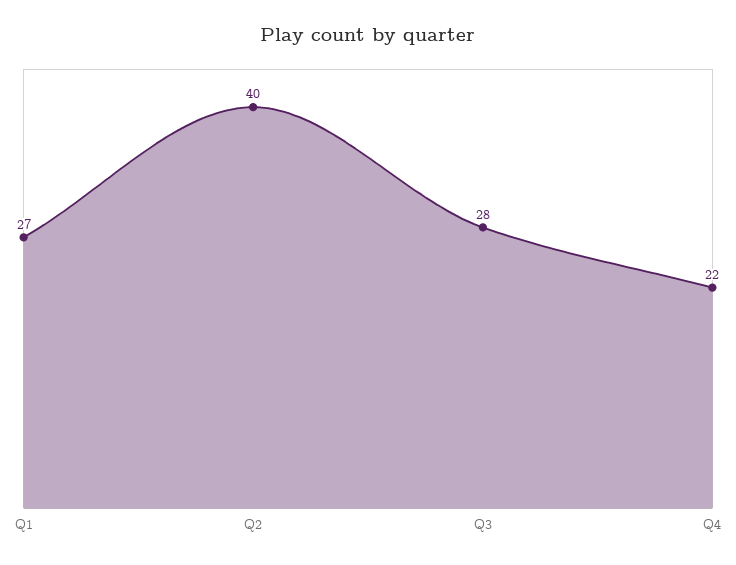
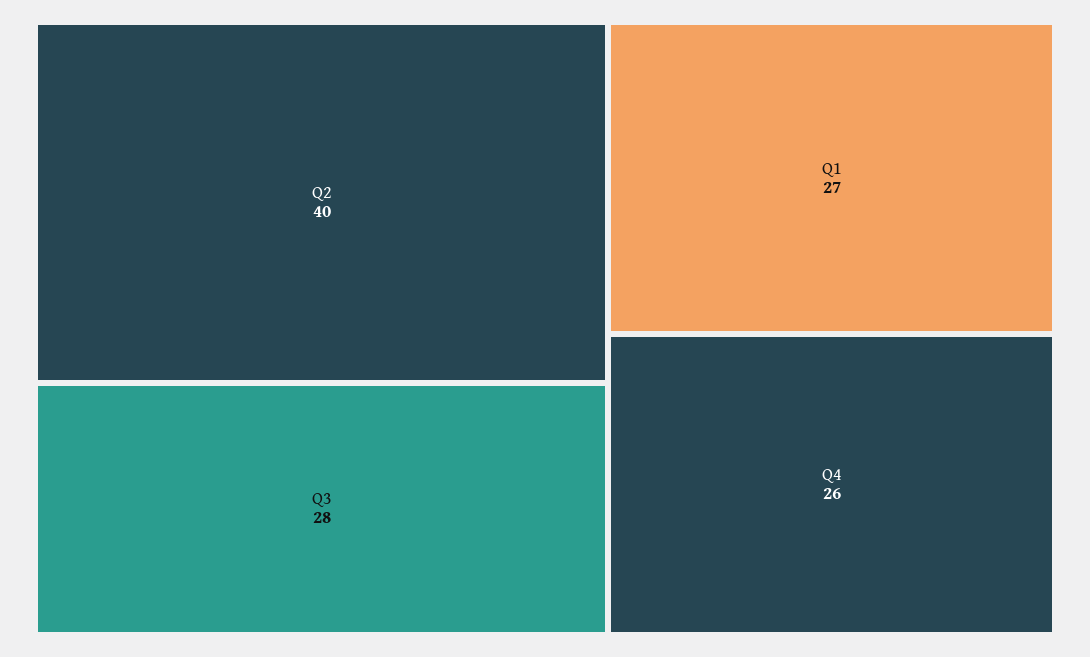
Q4: 22 -> 26

